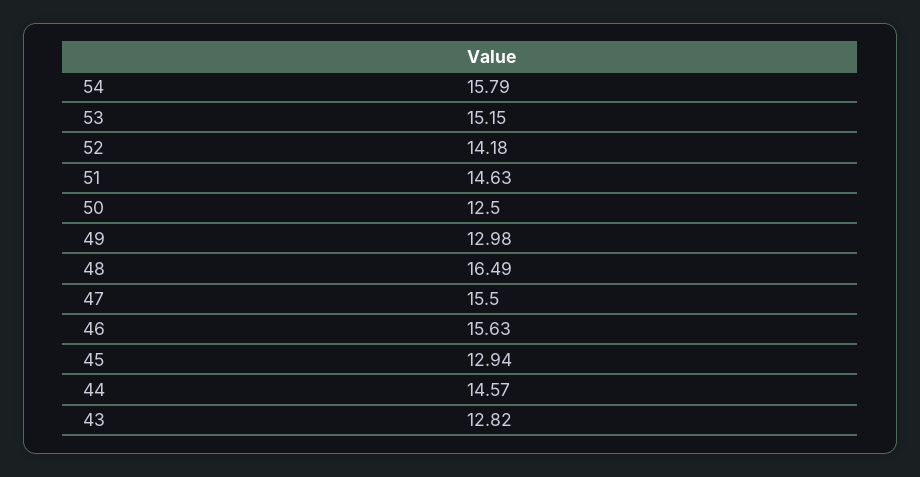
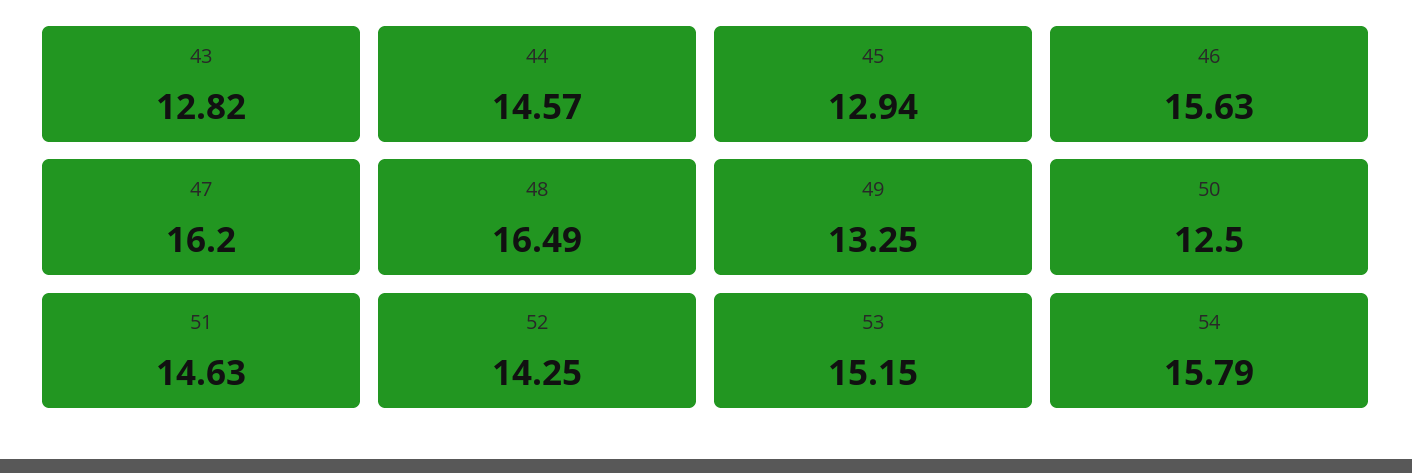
52: 14.18 -> 14.25
49: 12.98 -> 13.25
47: 15.5 -> 16.2

